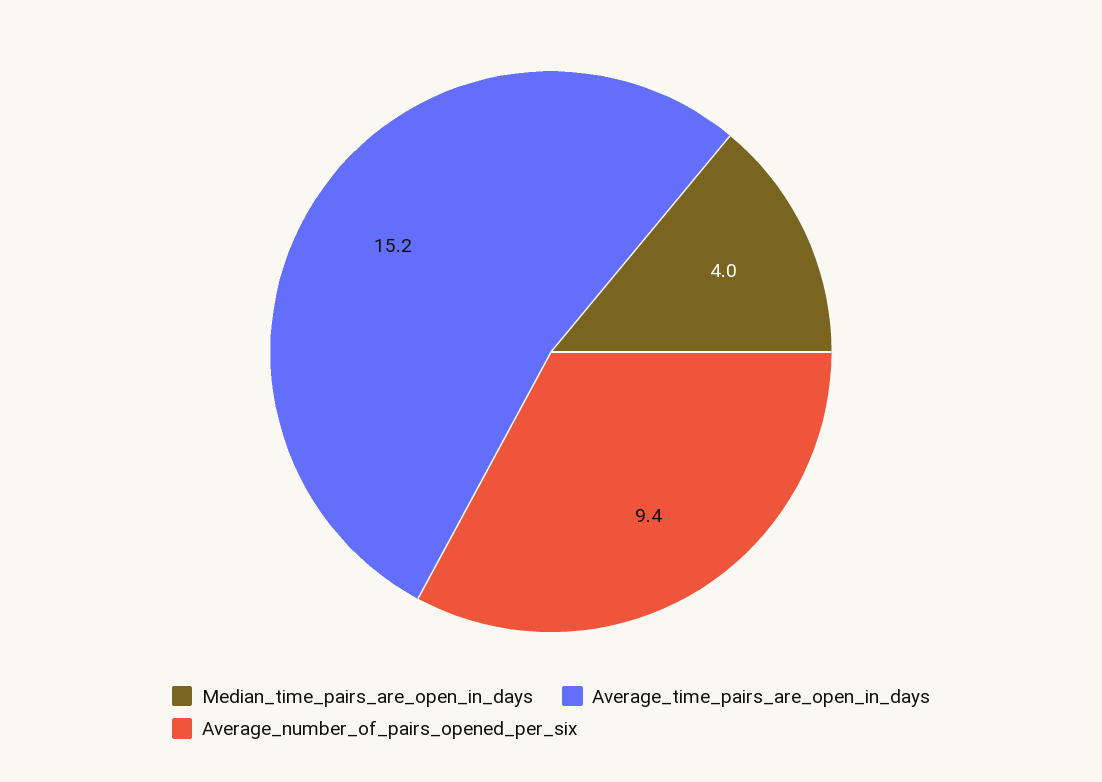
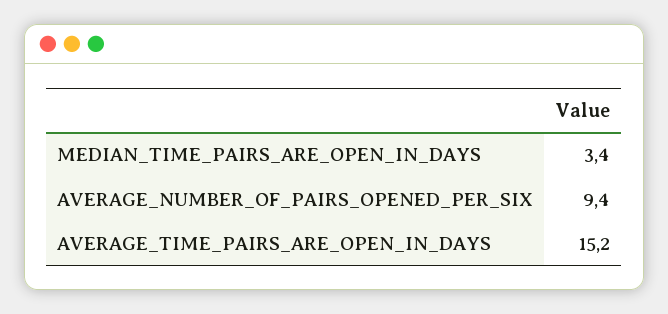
Median_time_pairs_are_open_in_days: 4 -> 3.4

